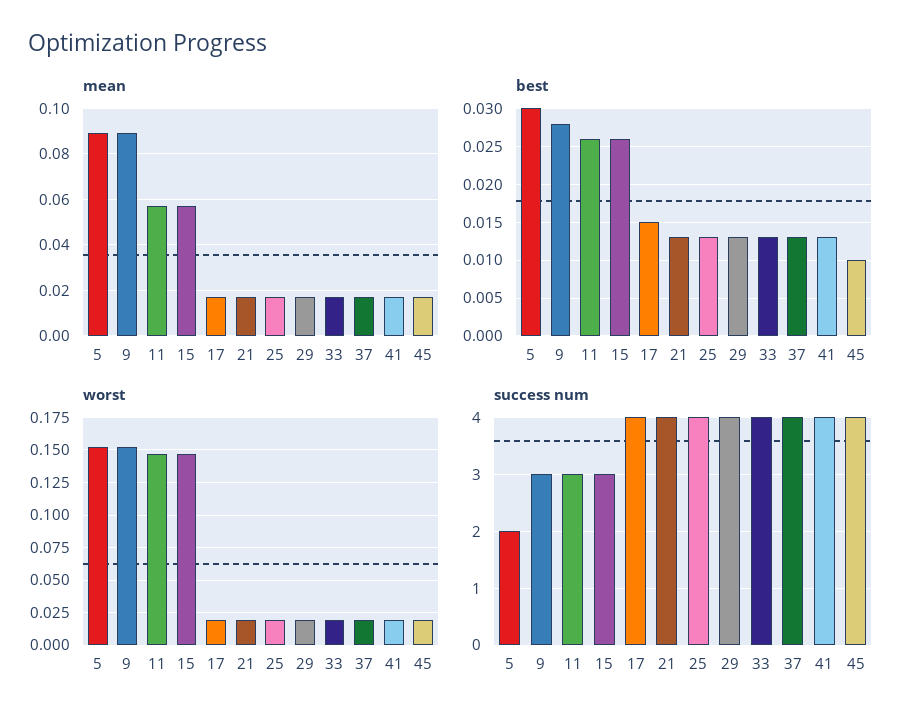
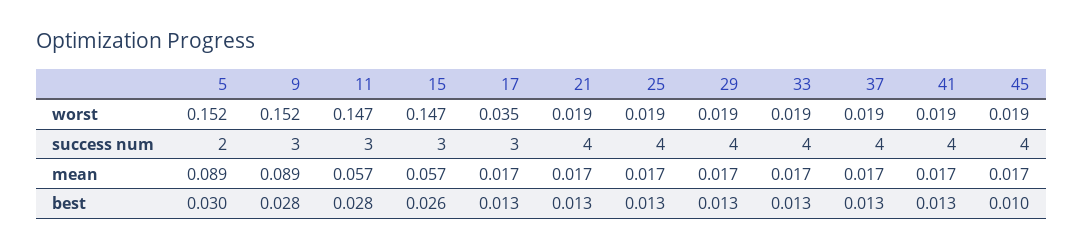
best, 11: 0.026 -> 0.028
best, 17: 0.015 -> 0.013
worst, 17: 0.02 -> 0.035
success num, 17: 4 -> 3

